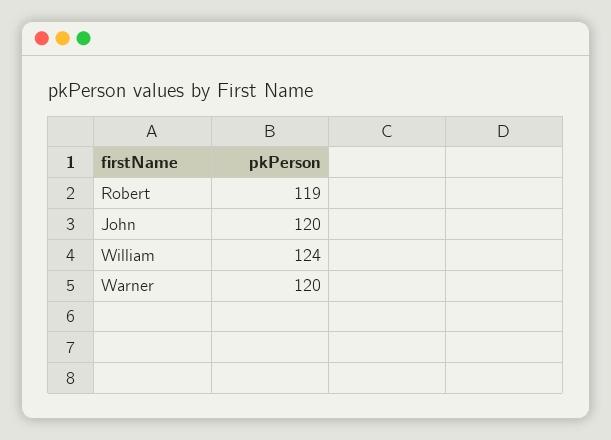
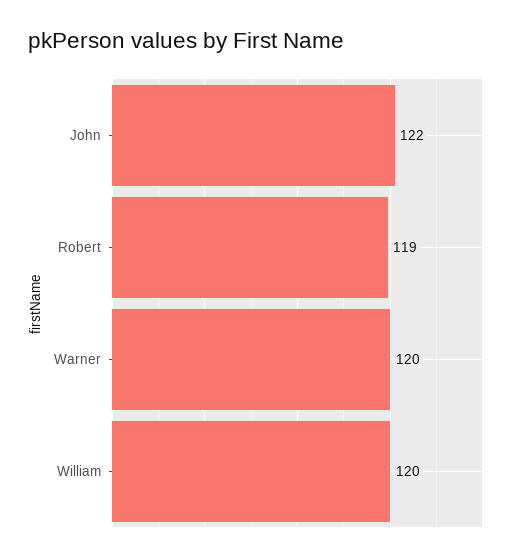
John: 120 -> 122
William: 124 -> 120

